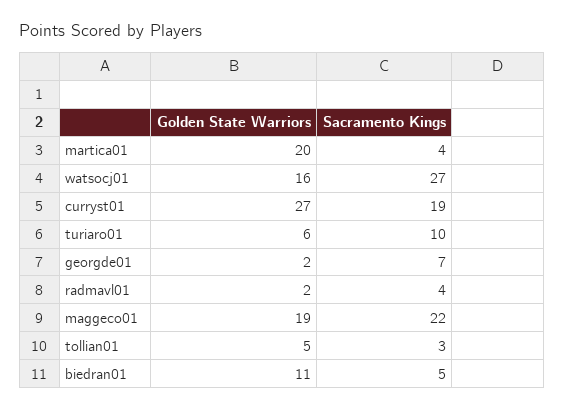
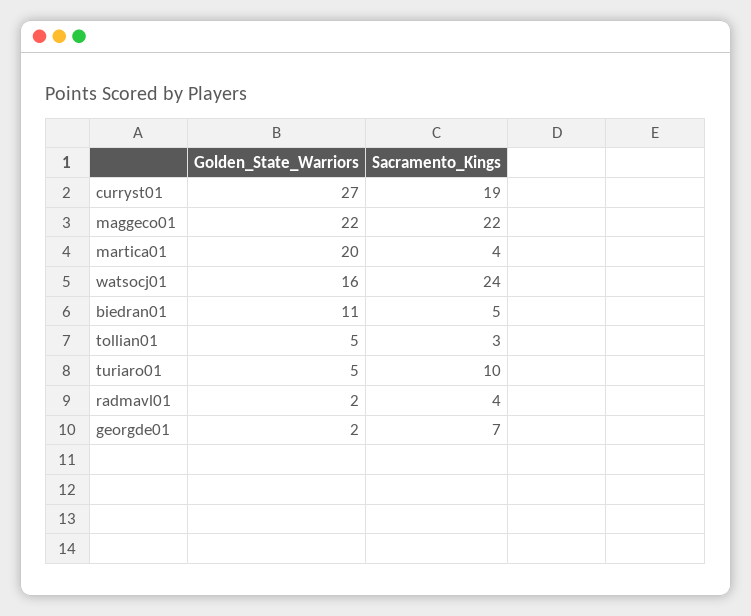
Sacramento Kings, watsocj01: 27 -> 24
Golden State Warriors, turiaro01: 6 -> 5
Golden State Warriors, maggeco01: 19 -> 22

